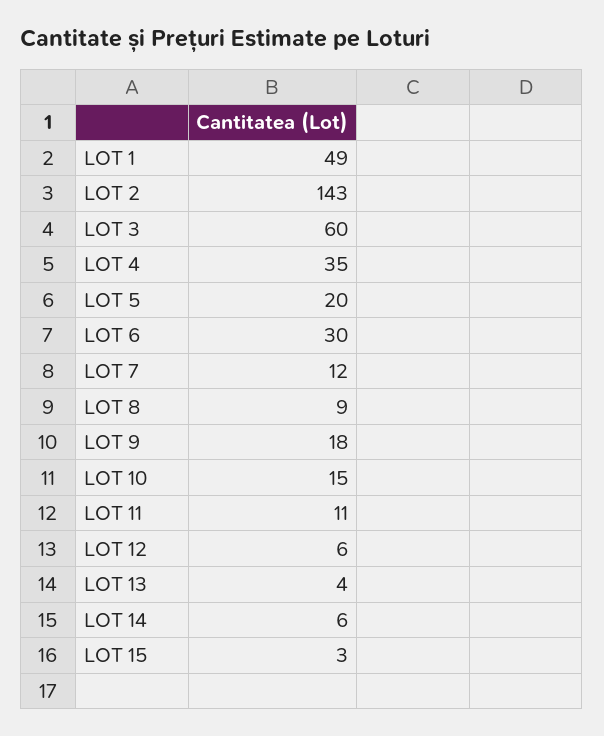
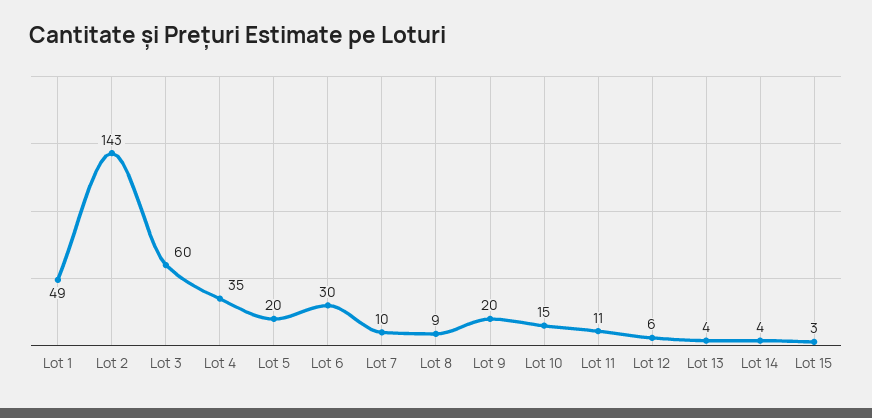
LOT 7: 12 -> 10
LOT 9: 18 -> 20
LOT 14: 6 -> 4

